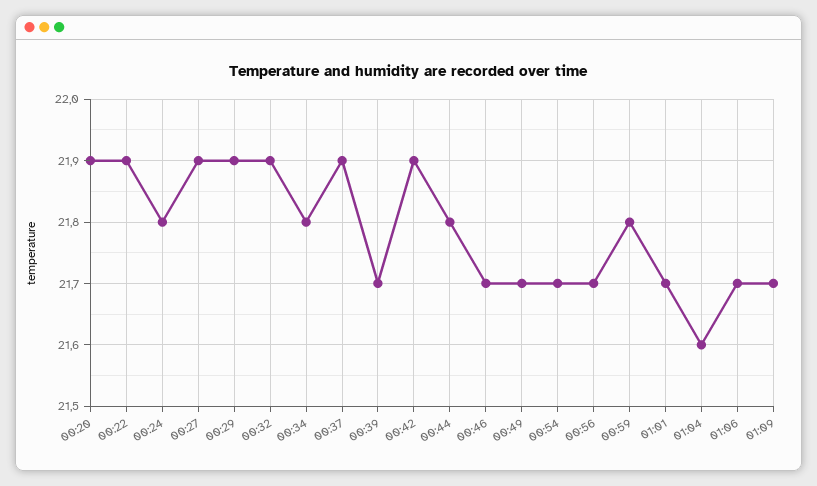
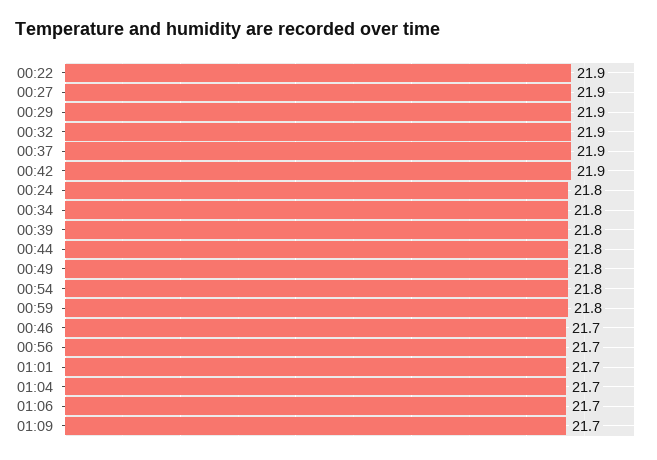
00:20: 21.9 -> none
00:39: 21.7 -> 21.8
00:49: 21.7 -> 21.8
00:54: 21.7 -> 21.8
01:04: 21.6 -> 21.7

